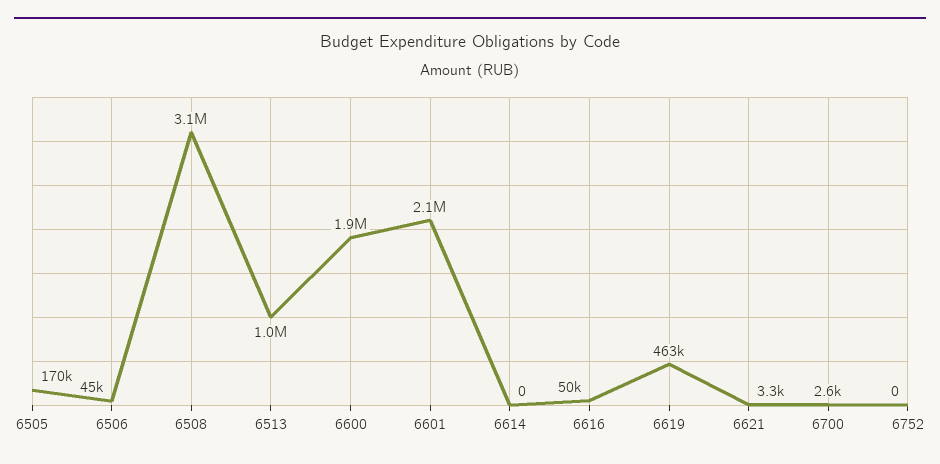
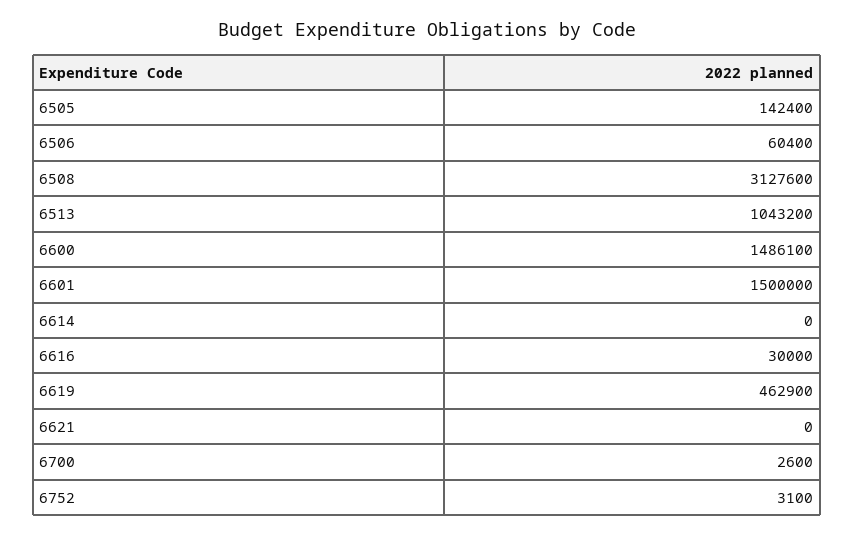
6505: 170000 -> 142400
6506: 45000 -> 60400
6600: 1900000 -> 1486100
6601: 2100000 -> 1500000
6616: 50000 -> 30000
6621: 3300 -> 0
6752: 0 -> 3100

